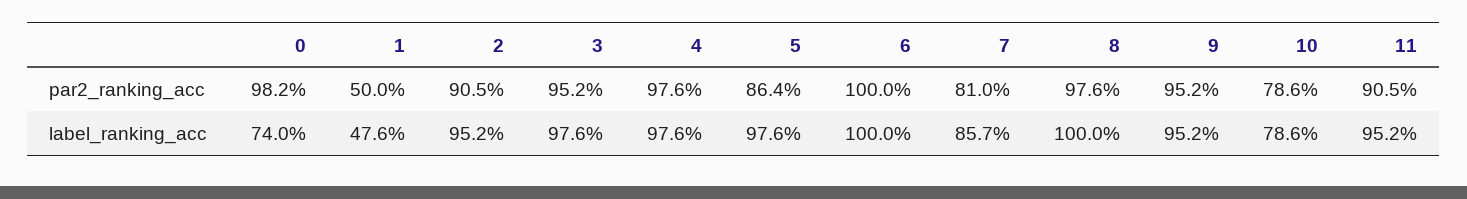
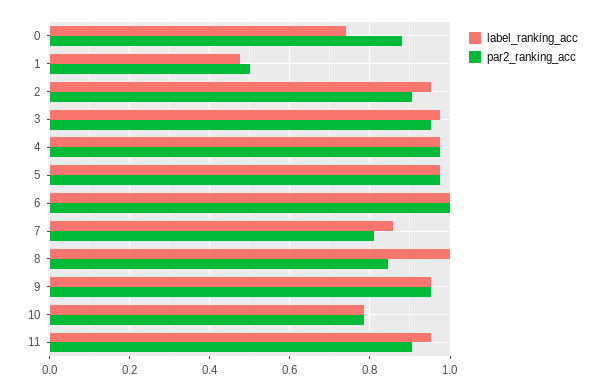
par2_ranking_acc, 0: 0.982 -> 0.88
par2_ranking_acc, 5: 0.864 -> 0.98
par2_ranking_acc, 8: 0.976 -> 0.84

